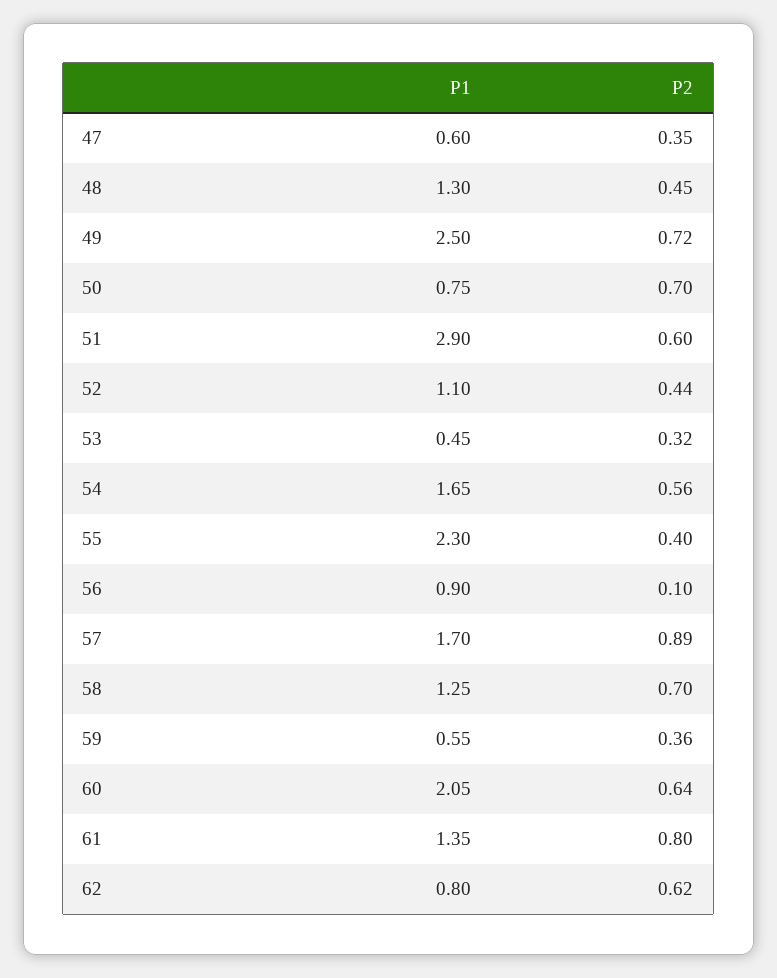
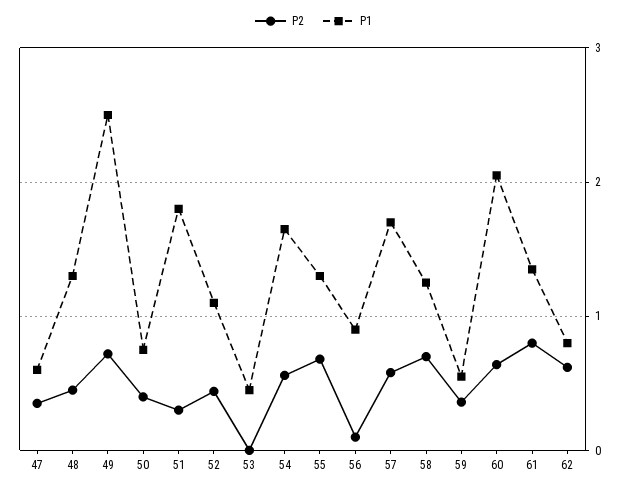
P2, 50: 0.7 -> 0.4
P1, 51: 2.9 -> 1.8
P2, 51: 0.6 -> 0.3
P2, 53: 0.32 -> 0
P1, 55: 2.3 -> 1.3
P2, 55: 0.4 -> 0.7
P2, 57: 0.89 -> 0.6

